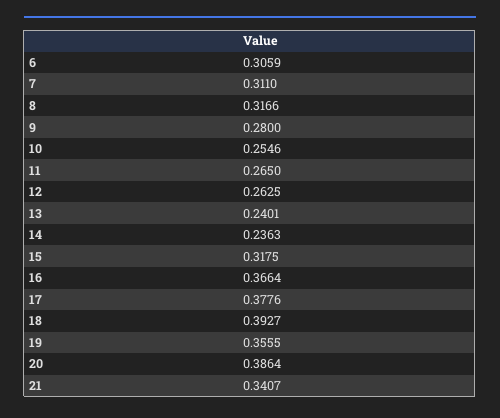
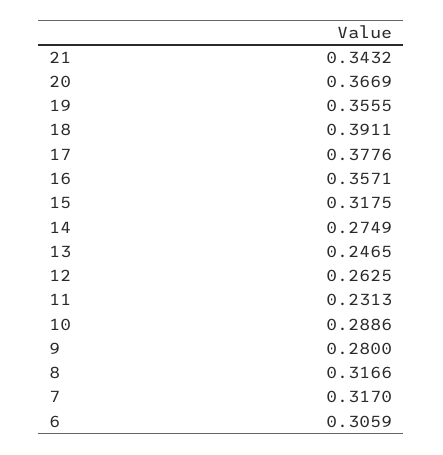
7: 0.311 -> 0.317
10: 0.2546 -> 0.2886
11: 0.265 -> 0.2313
13: 0.2401 -> 0.2465
14: 0.2363 -> 0.2749
16: 0.3664 -> 0.3571
18: 0.3927 -> 0.3911
20: 0.3864 -> 0.3669
21: 0.3407 -> 0.3432

